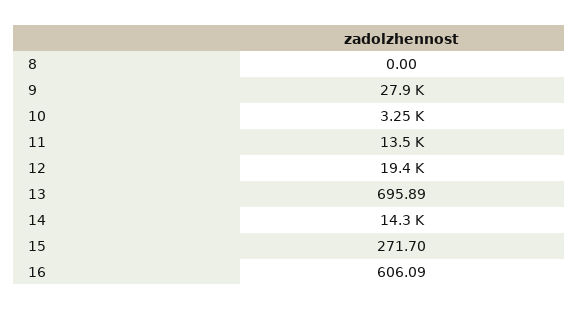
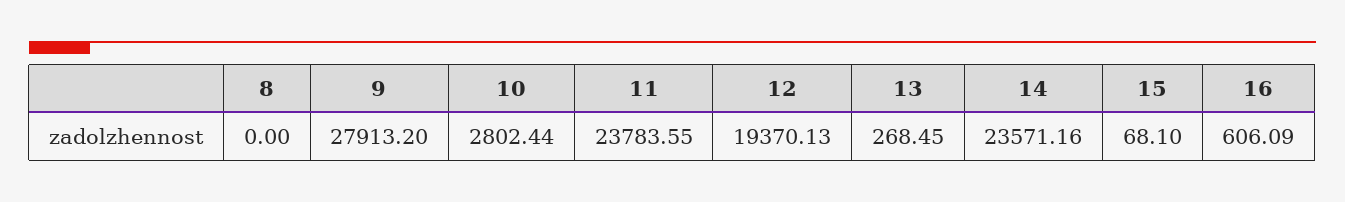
10: 3250 -> 2802.44
11: 13500 -> 23783.55
13: 695.89 -> 268.45
14: 14300 -> 23571.16
15: 271.7 -> 68.1

